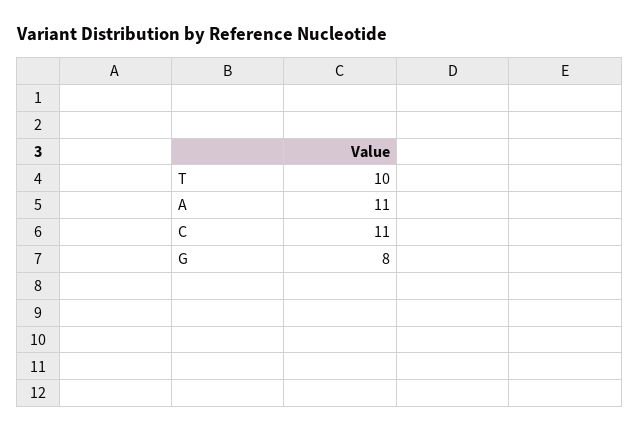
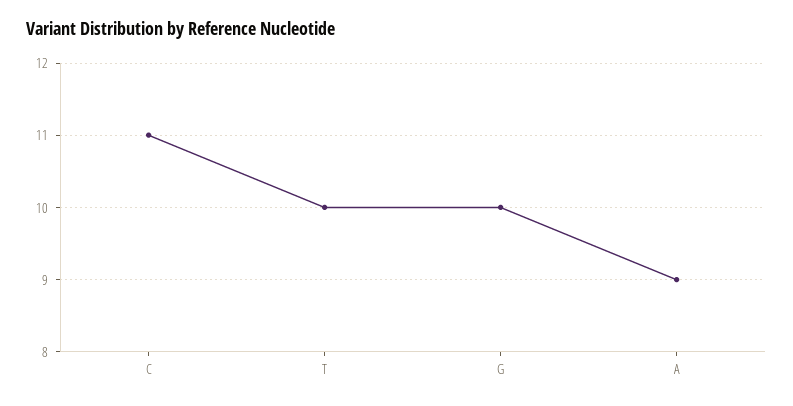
A: 11 -> 9
G: 8 -> 10

